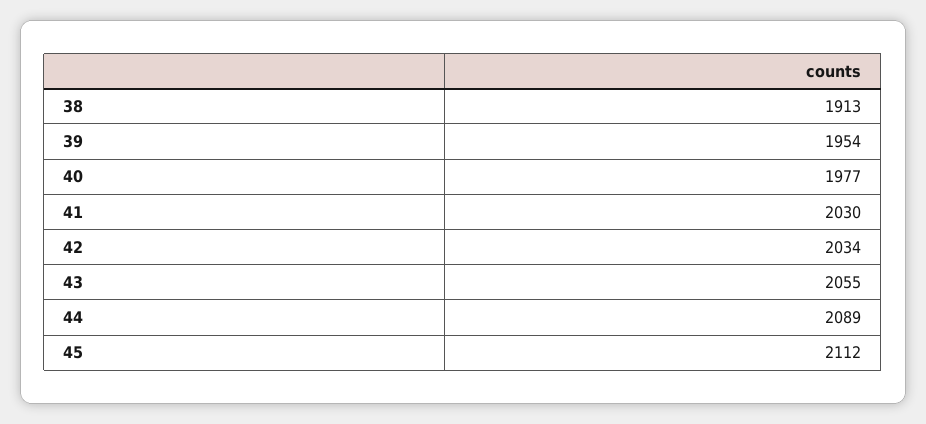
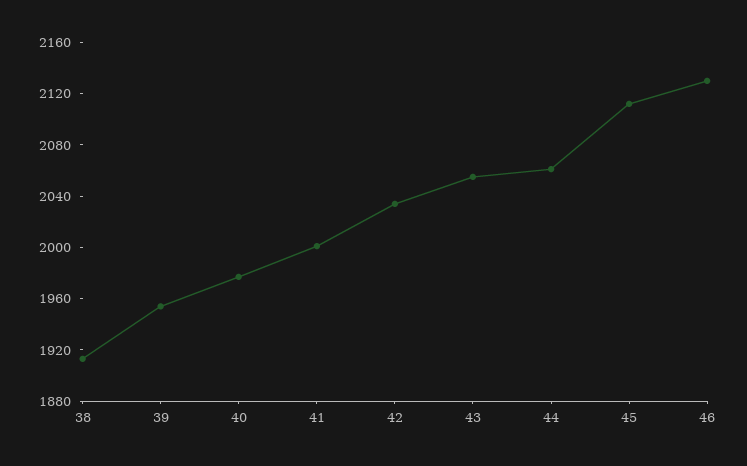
41: 2030 -> 2000
44: 2089 -> 2060
46: none -> 2130

